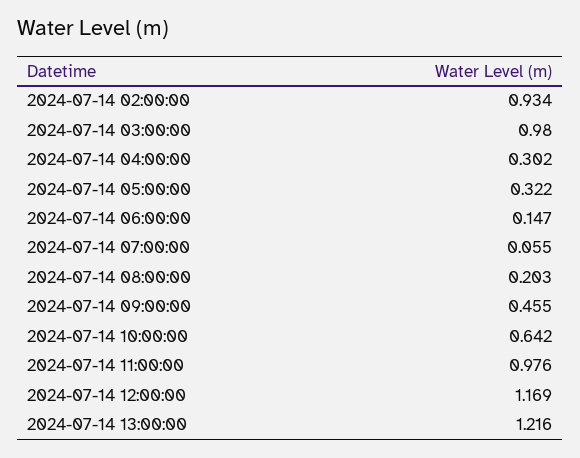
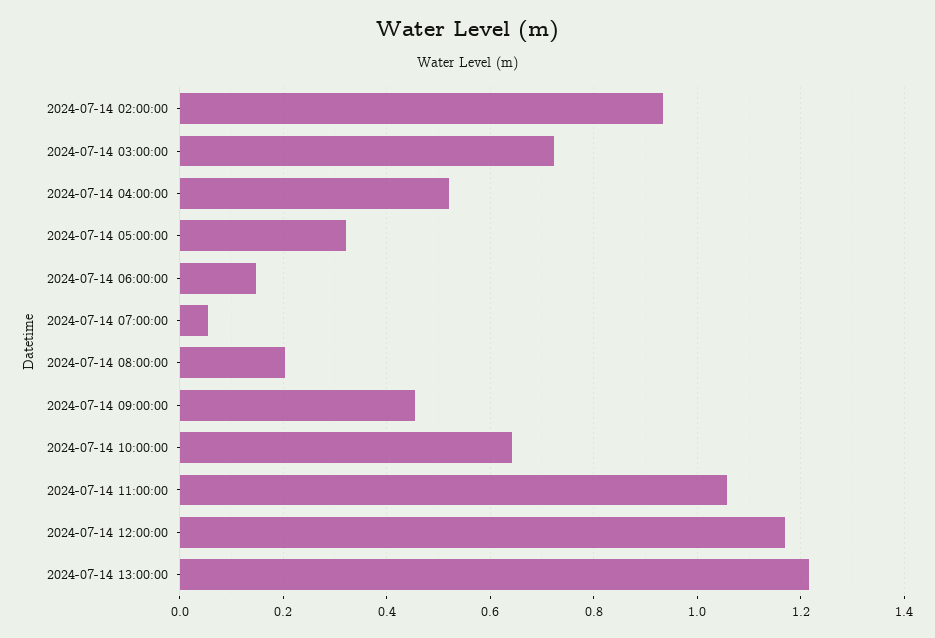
2024-07-14 03:00:00: 0.98 -> 0.72
2024-07-14 04:00:00: 0.302 -> 0.52
2024-07-14 11:00:00: 0.976 -> 1.06

